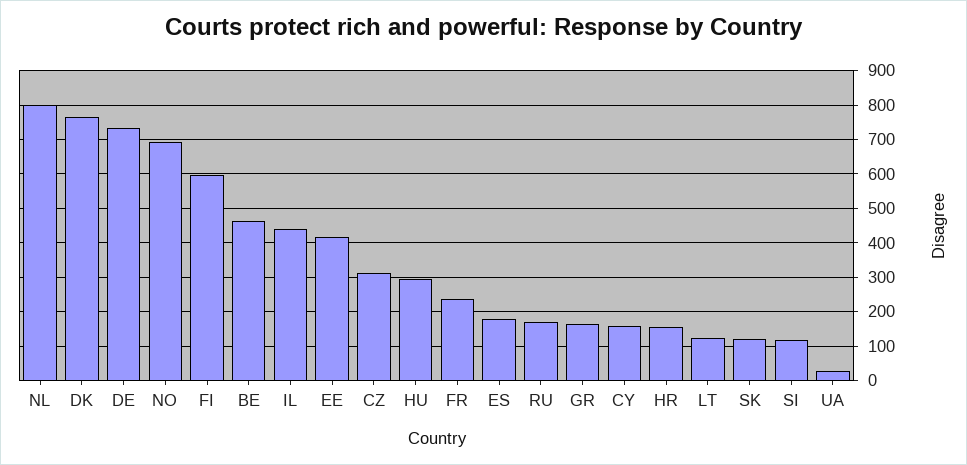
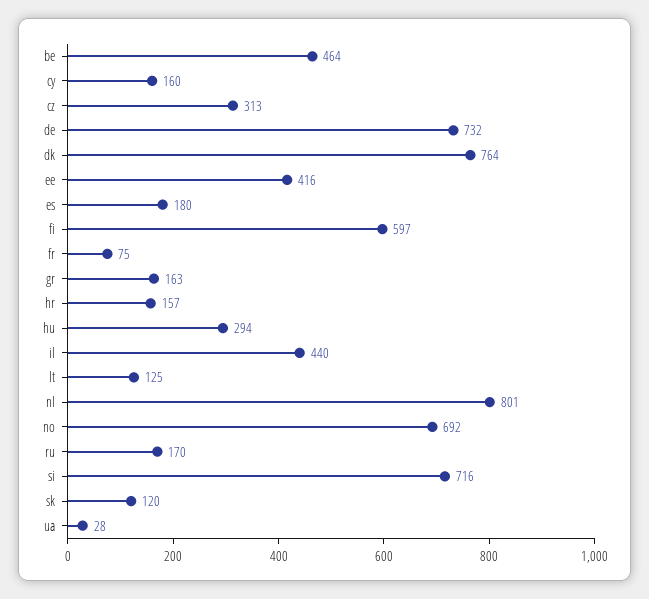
FR: 240 -> 75
SI: 120 -> 716

